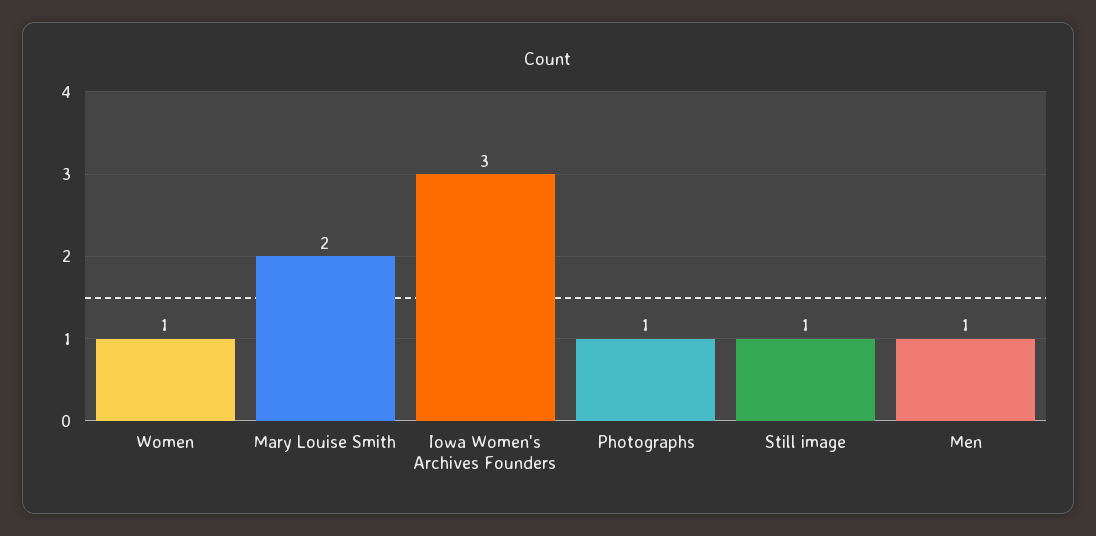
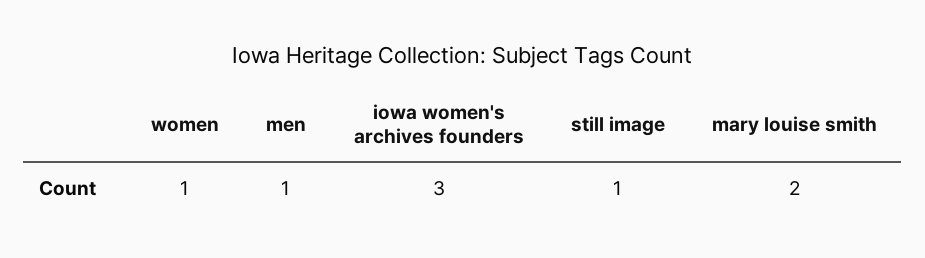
Photographs: 1 -> none

